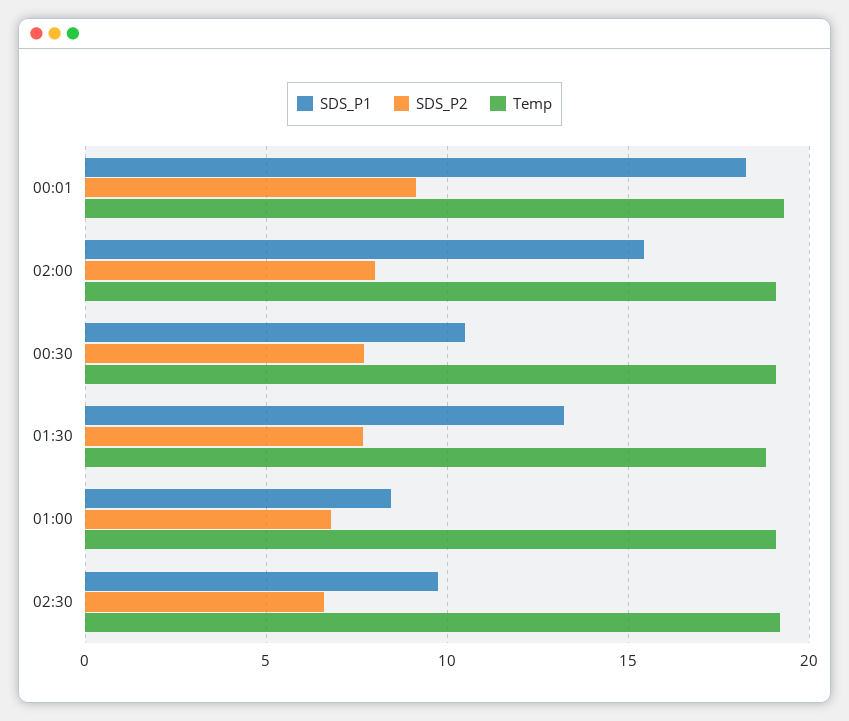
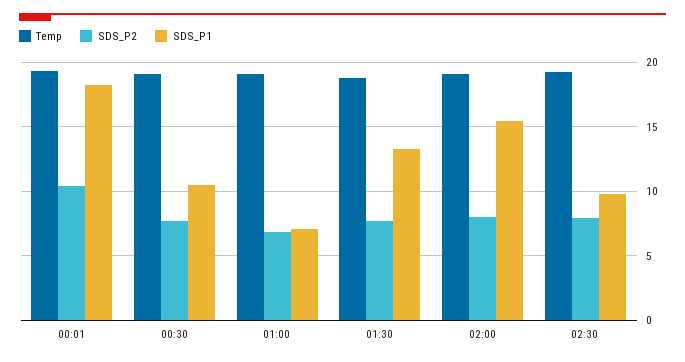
SDS_P2, 00:01: 9 -> 10.5
SDS_P1, 01:00: 8.5 -> 7
SDS_P2, 02:30: 6.5 -> 8

